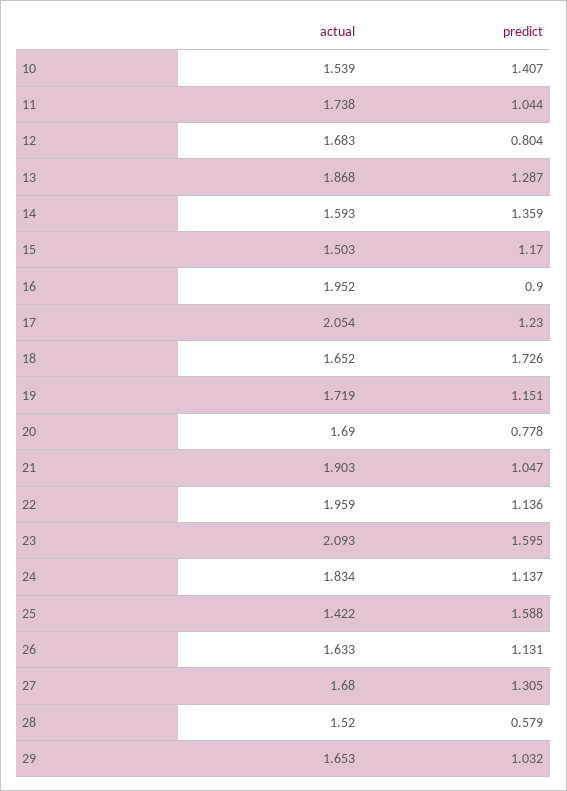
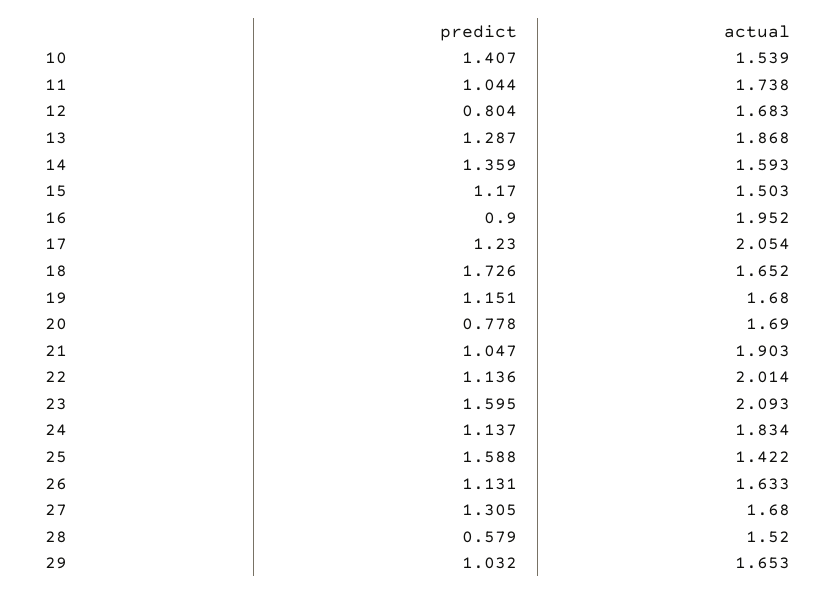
actual, 19: 1.719 -> 1.68
actual, 22: 1.959 -> 2.014

